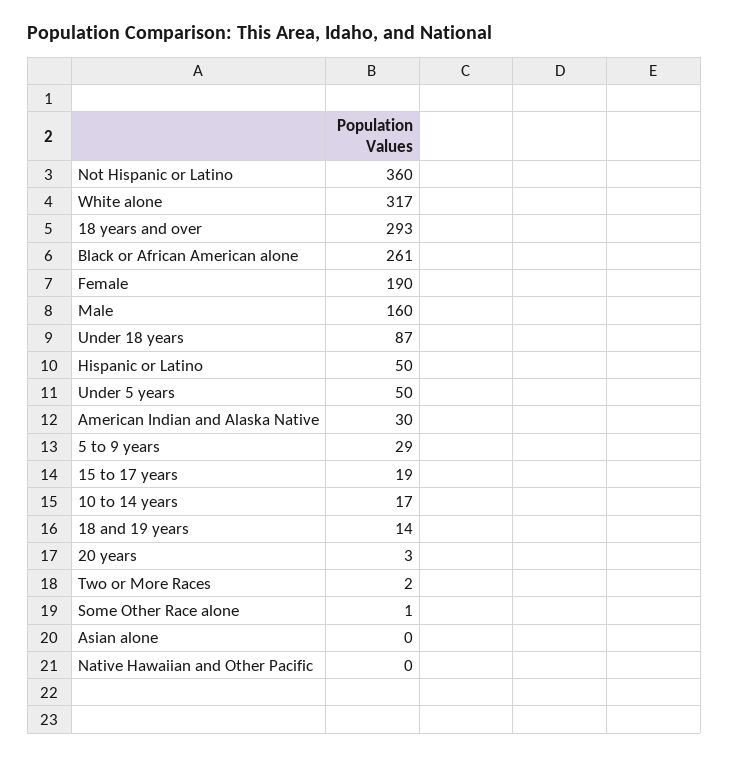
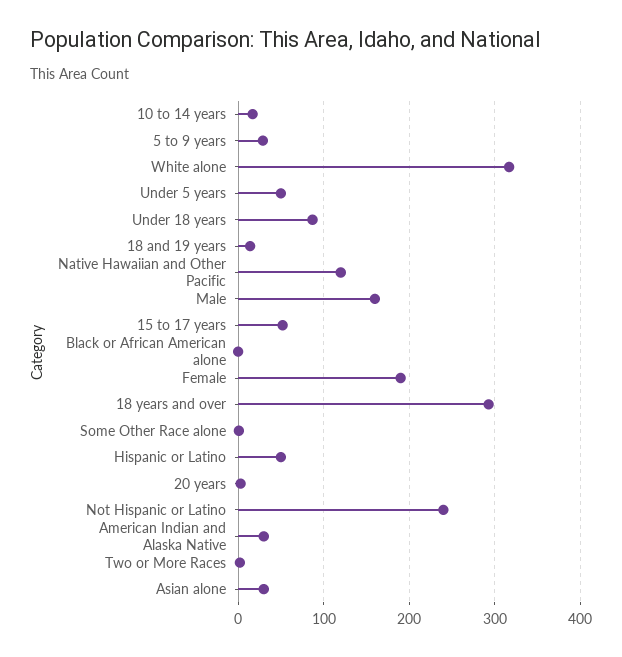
Not Hispanic or Latino: 360 -> 240
Black or African American alone: 261 -> 0
15 to 17 years: 19 -> 50
Asian alone: 0 -> 30
Native Hawaiian and Other Pacific: 0 -> 120

